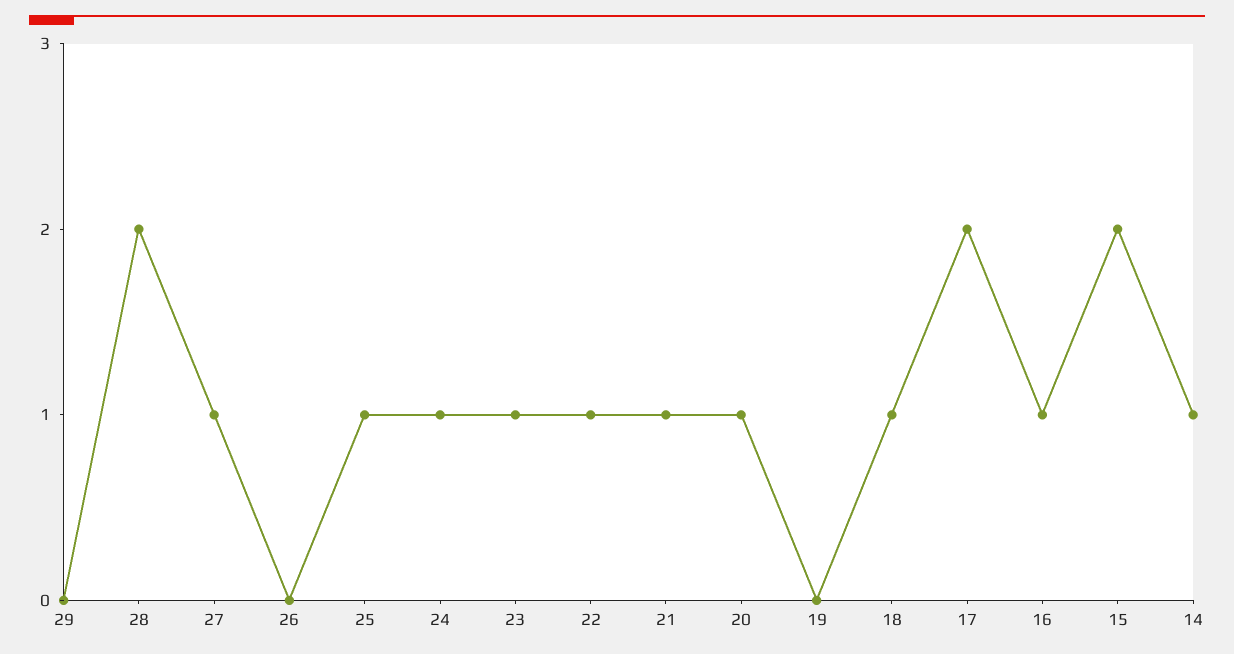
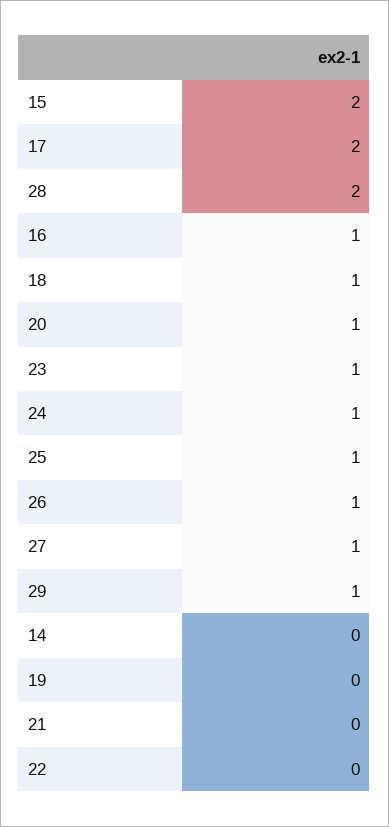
29: 0 -> 1
26: 0 -> 1
22: 1 -> 0
21: 1 -> 0
14: 1 -> 0

